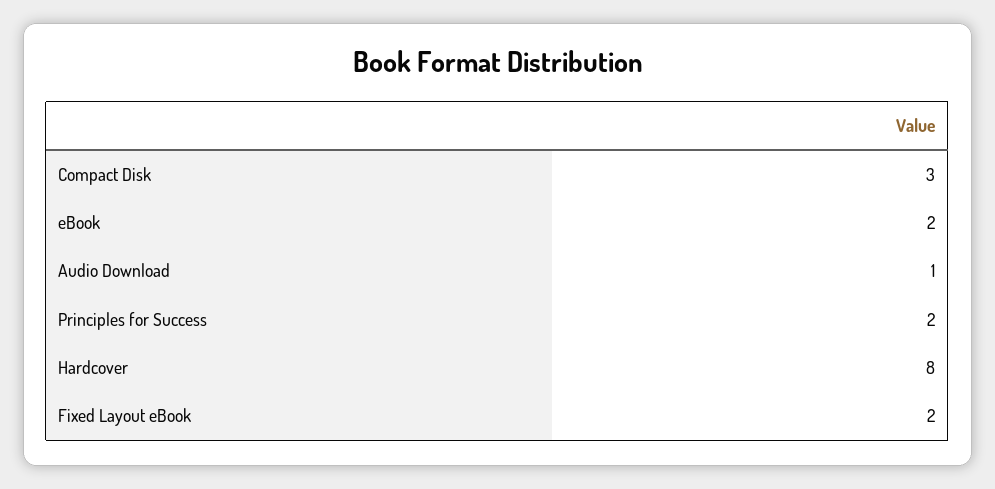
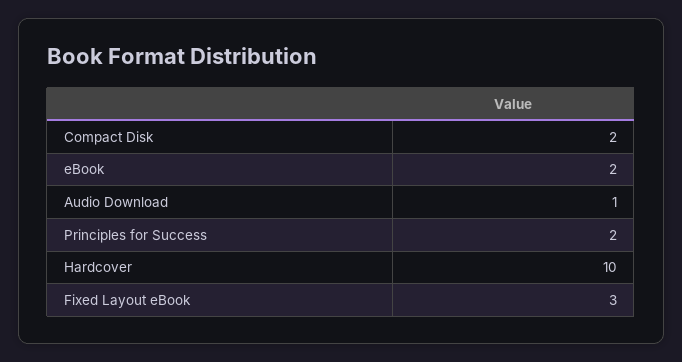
Compact Disk: 3 -> 2
Hardcover: 8 -> 10
Fixed Layout eBook: 2 -> 3

